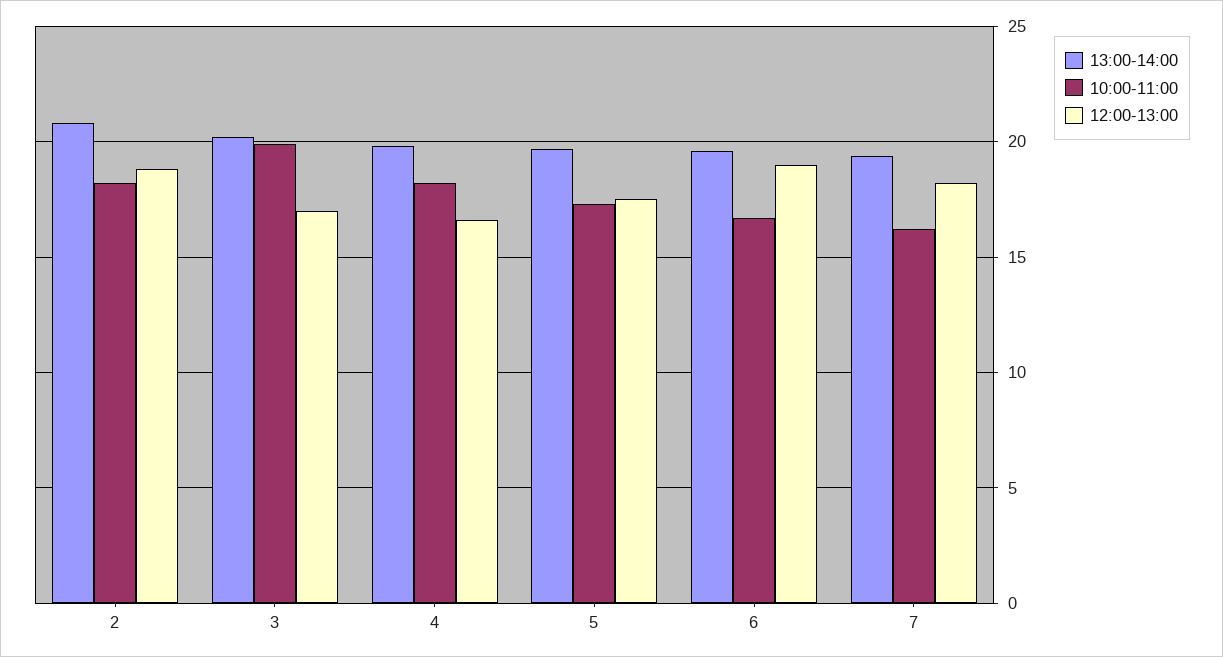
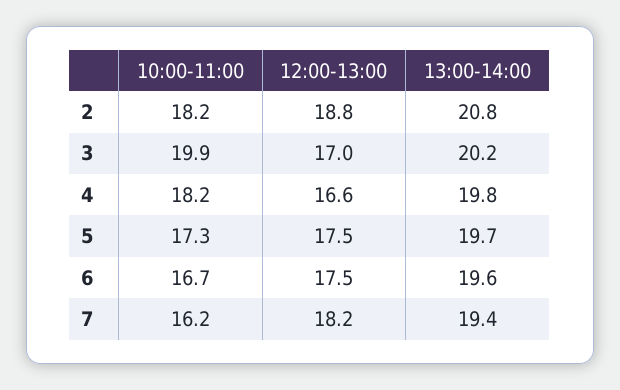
12:00-13:00, 6: 19 -> 17.5

